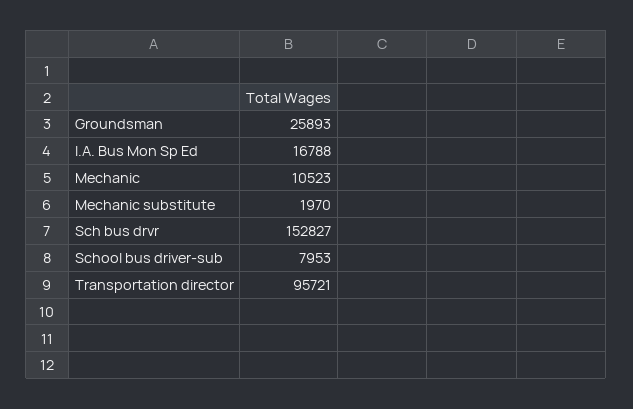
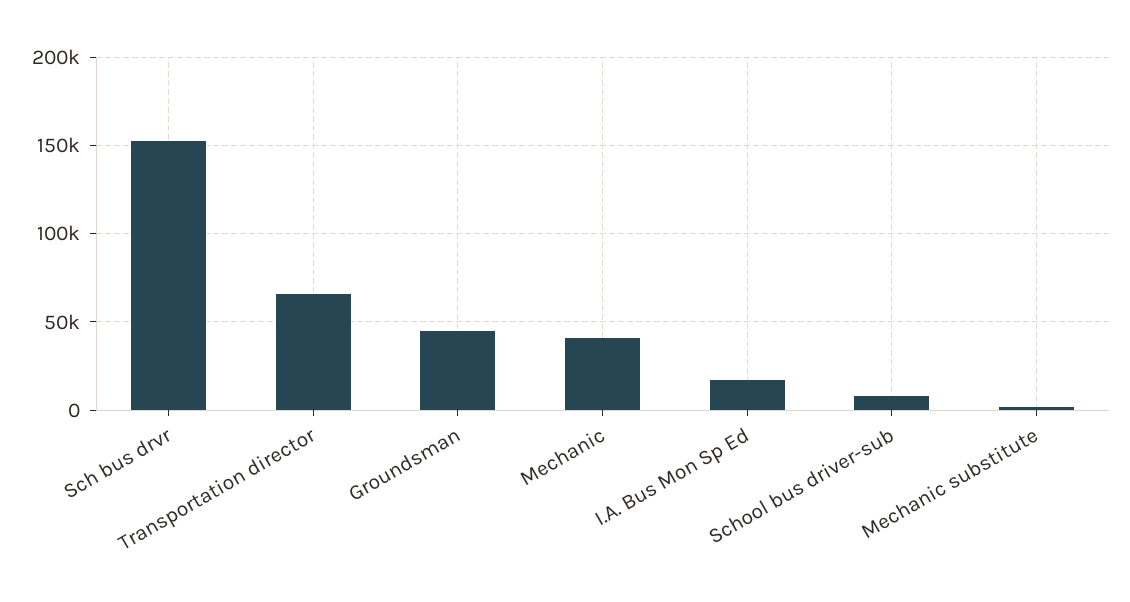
Groundsman: 25893 -> 45000
Mechanic: 10523 -> 40000
Transportation director: 95721 -> 65000

